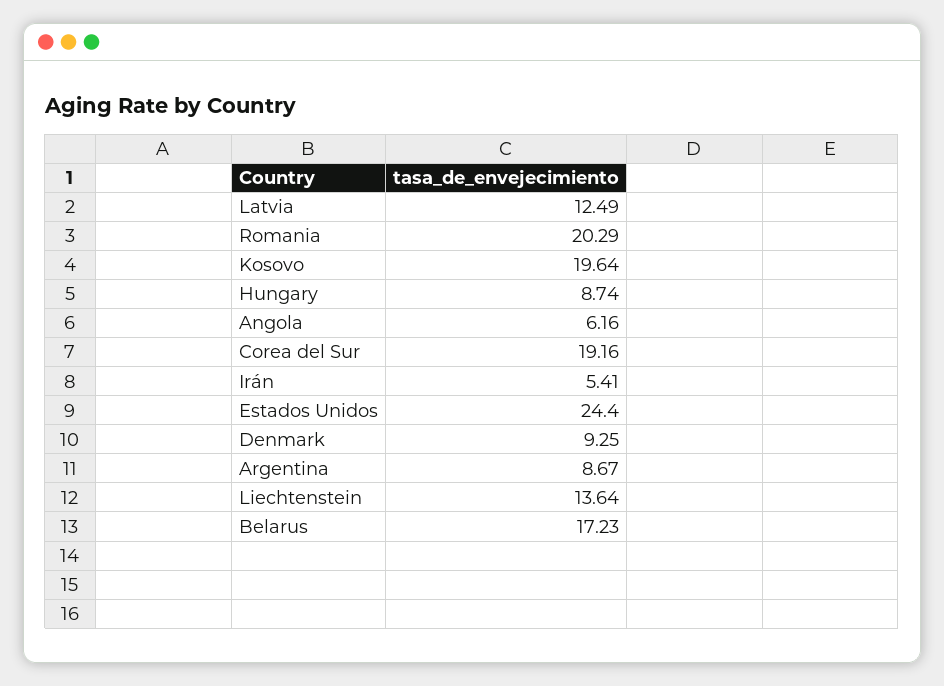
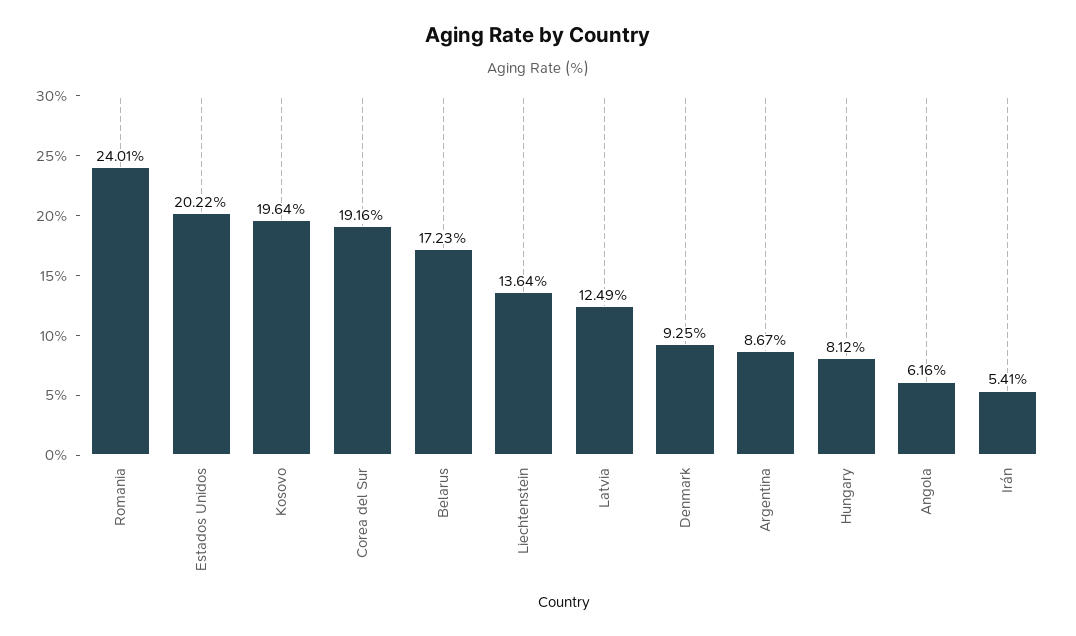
Romania: 20.29 -> 24.01
Hungary: 8.74 -> 8.12
Estados Unidos: 24.4 -> 20.22

